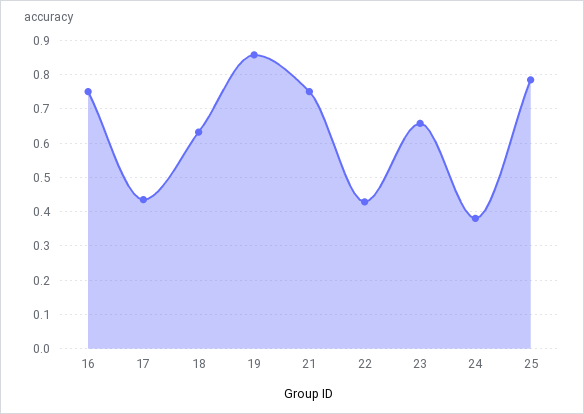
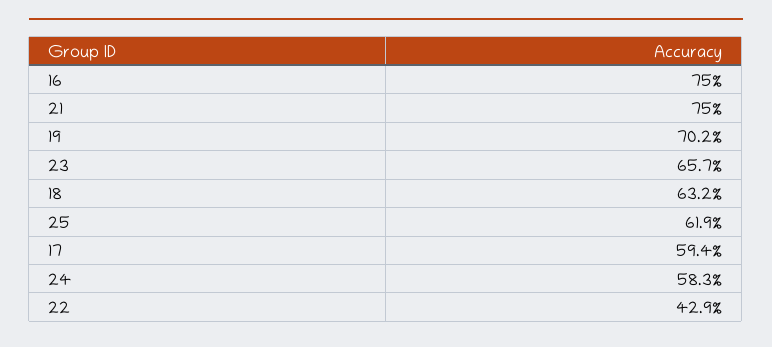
17: 0.44 -> 0.594
19: 0.86 -> 0.702
24: 0.38 -> 0.583
25: 0.78 -> 0.619

